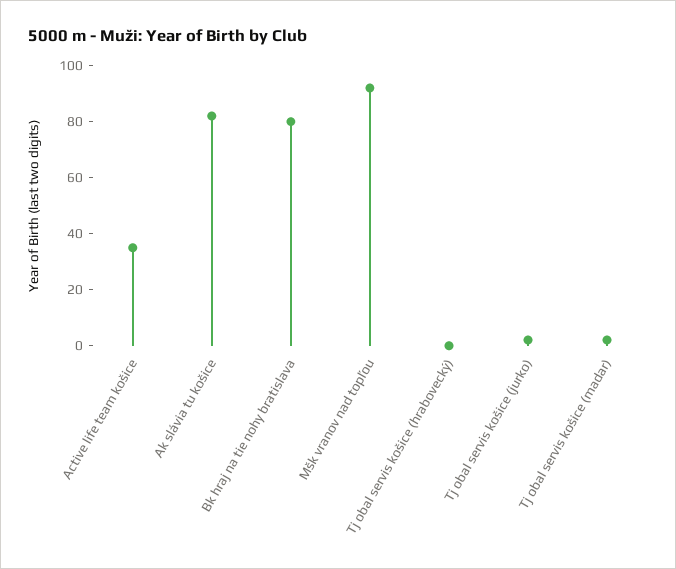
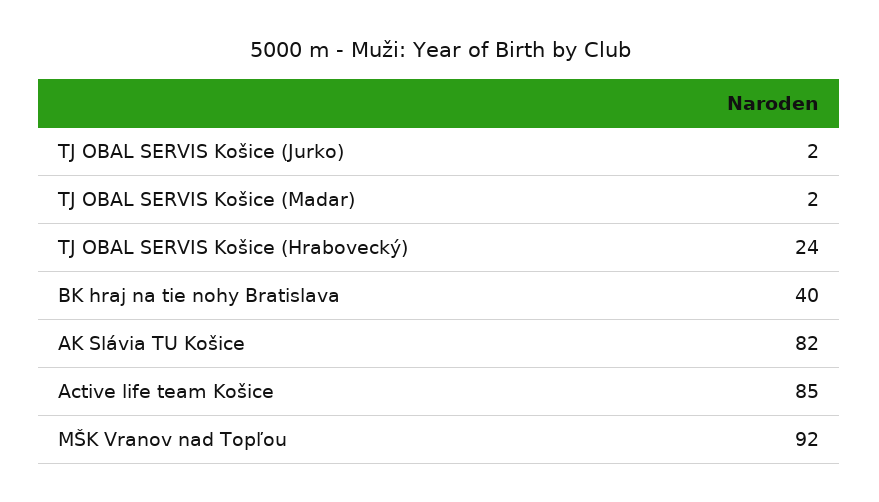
Active life team košice: 35 -> 85
Bk hraj na tie nohy bratislava: 80 -> 40
Tj obal servis košice (hrabovecký): 0 -> 24

